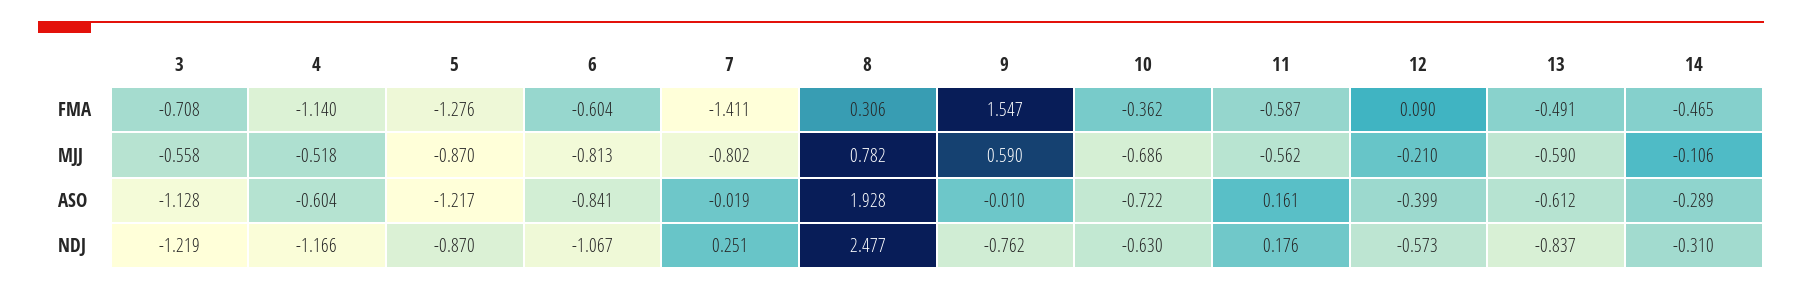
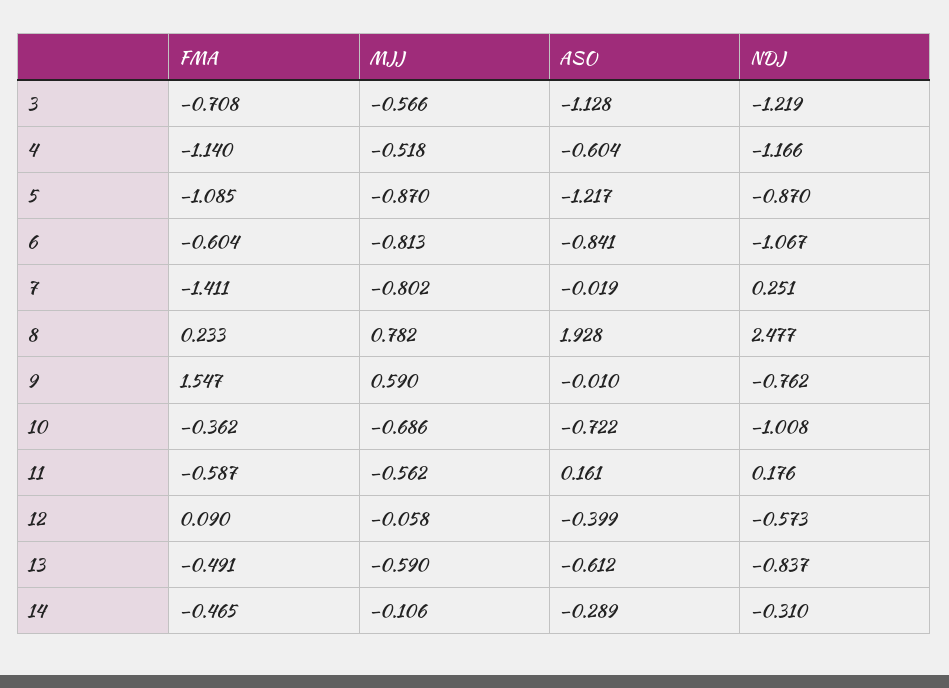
5, FMA: -1.276 -> -1.085
8, FMA: 0.306 -> 0.233
3, MJJ: -0.558 -> -0.566
12, MJJ: -0.21 -> -0.058
10, NDJ: -0.63 -> -1.008

